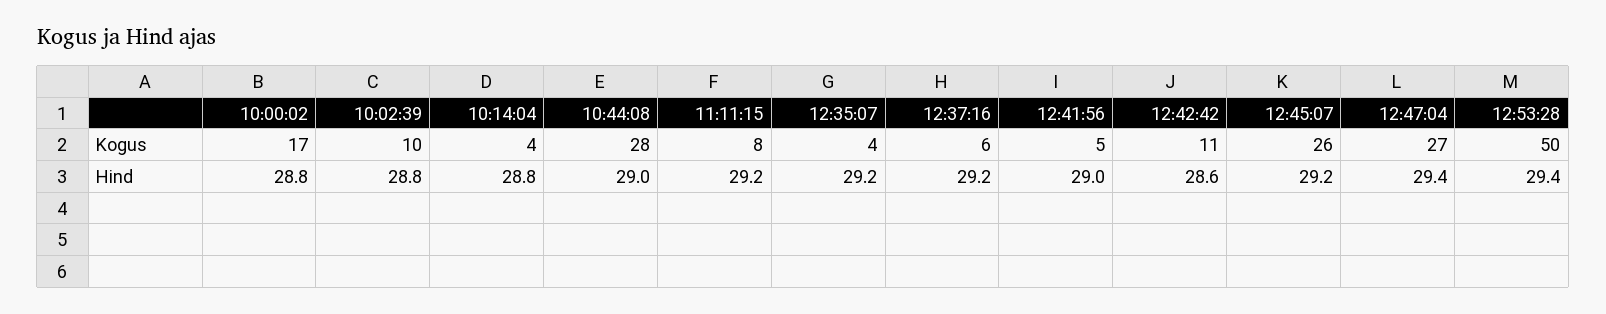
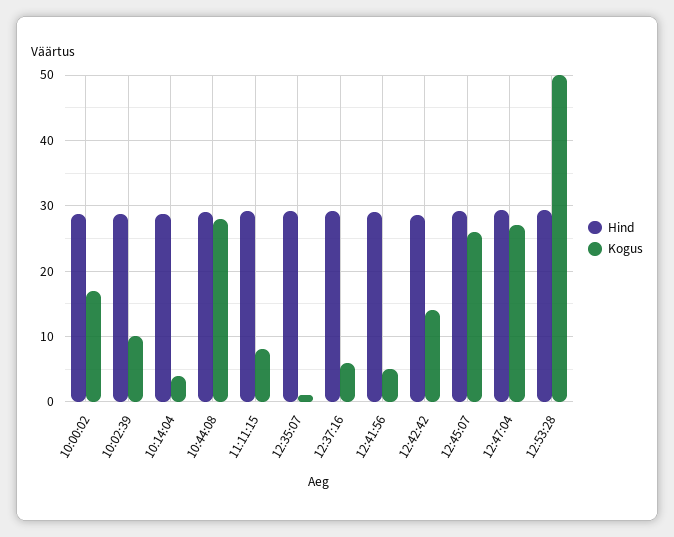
Kogus, 12:35:07: 4 -> 1
Kogus, 12:42:42: 11 -> 14

